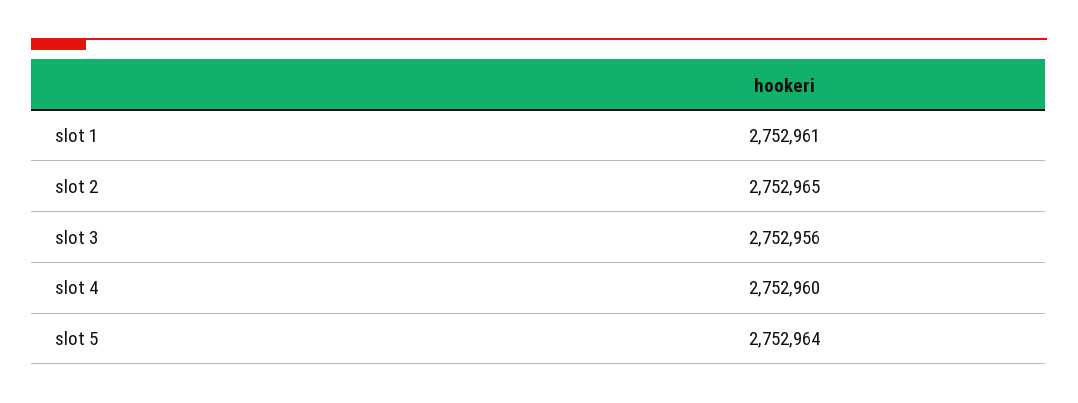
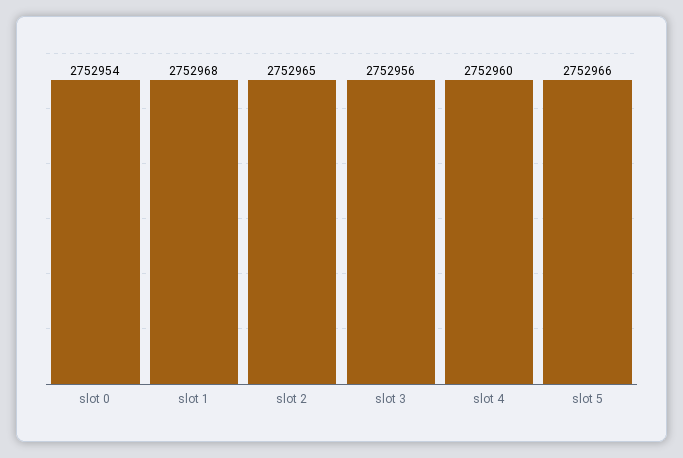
slot 1: 2752961 -> 2752968
slot 5: 2752964 -> 2752966
slot 0: none -> 2752954

